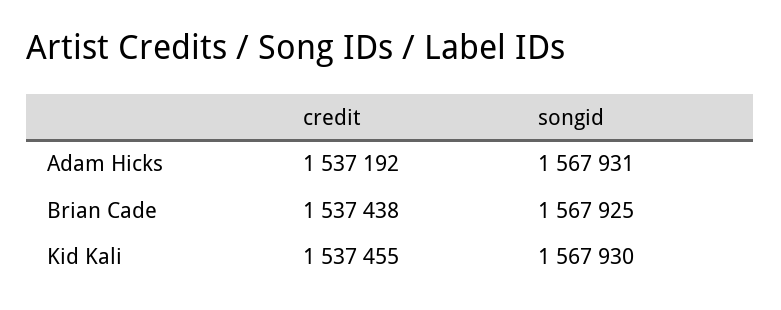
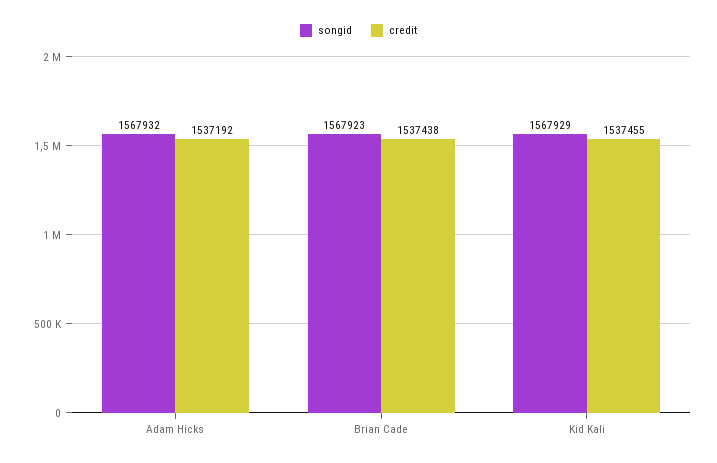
songid, Adam Hicks: 1567931 -> 1567932
songid, Brian Cade: 1567925 -> 1567923
songid, Kid Kali: 1567930 -> 1567929

